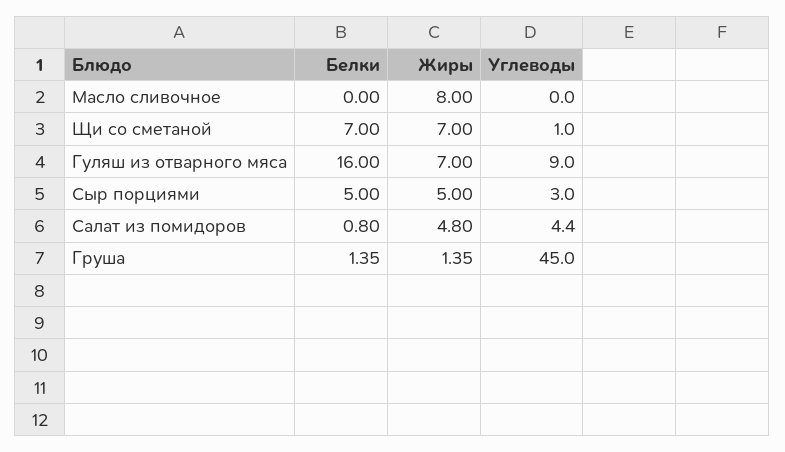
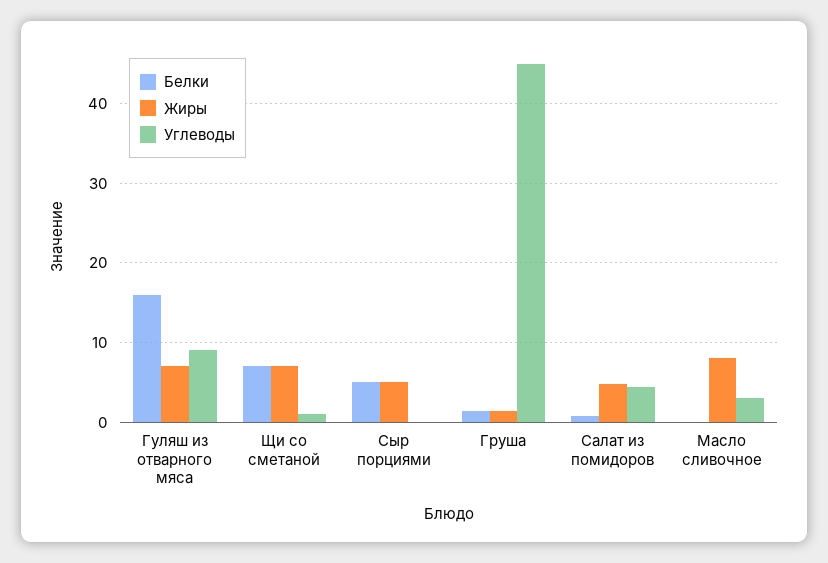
Углеводы, Масло сливочное: 0 -> 3
Углеводы, Сыр порциями: 3 -> 0

